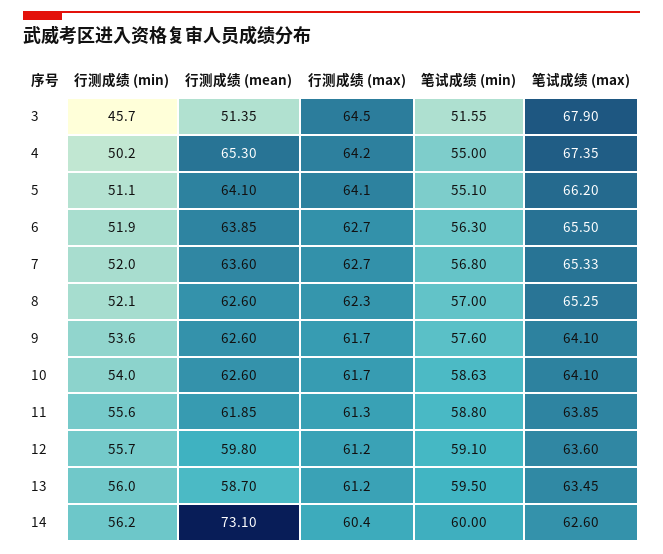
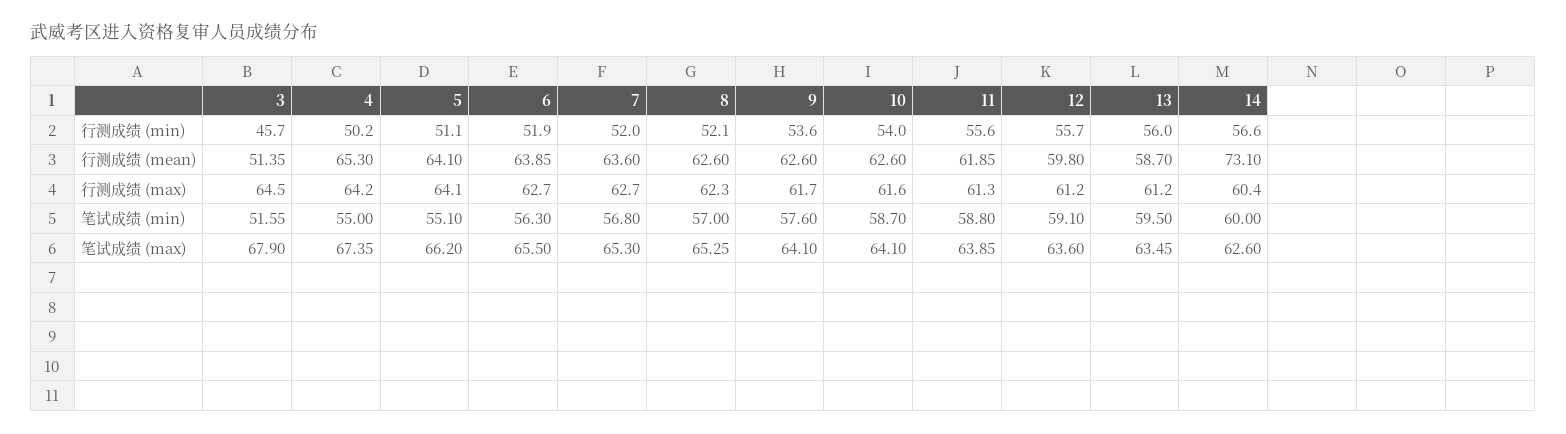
笔试成绩 (max), 7: 65.33 -> 65.3
行测成绩 (max), 10: 61.7 -> 61.6
笔试成绩 (min), 10: 58.63 -> 58.7
行测成绩 (min), 14: 56.2 -> 56.6

